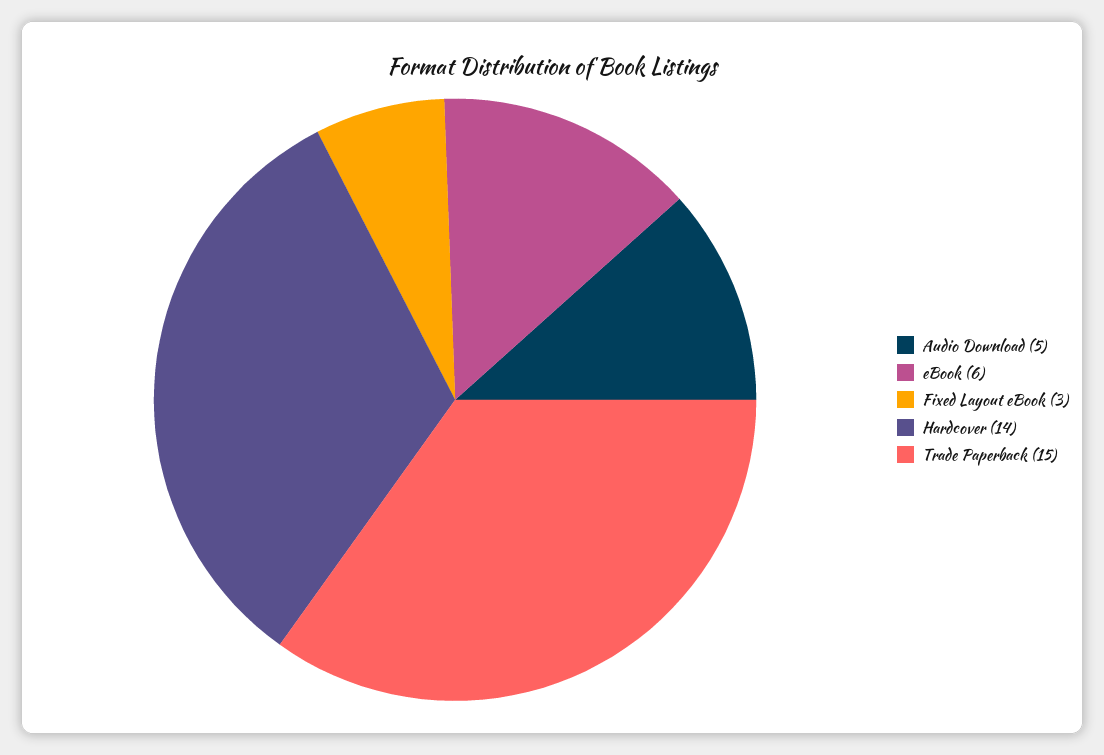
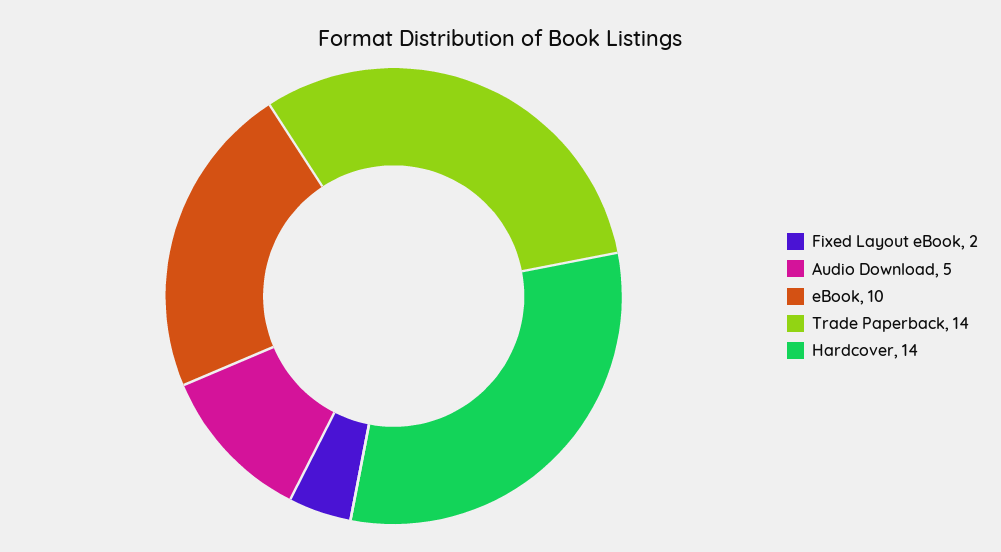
eBook: 6 -> 10
Fixed Layout eBook: 3 -> 2
Trade Paperback: 15 -> 14

